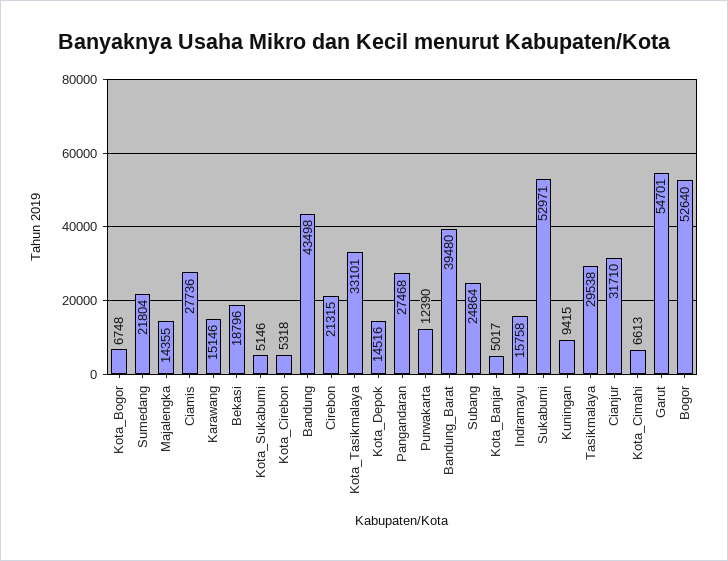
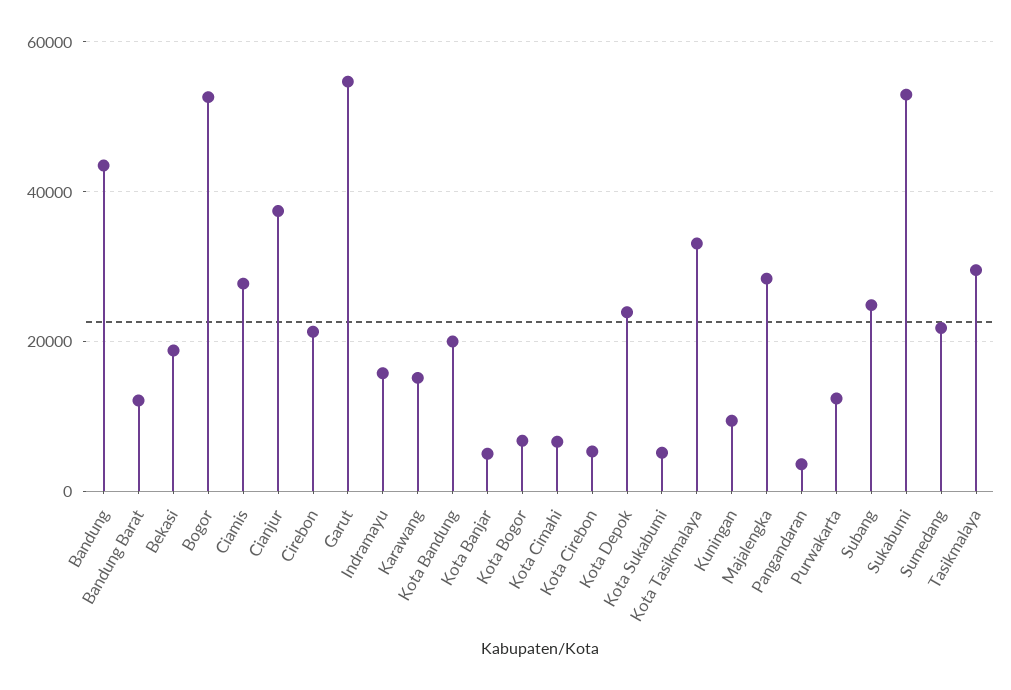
Majalengka: 14355 -> 28000
Kota_Depok: 14516 -> 24000
Pangandaran: 27468 -> 4000
Bandung_Barat: 39480 -> 12000
Cianjur: 31710 -> 38000
Kota Bandung: none -> 20000

